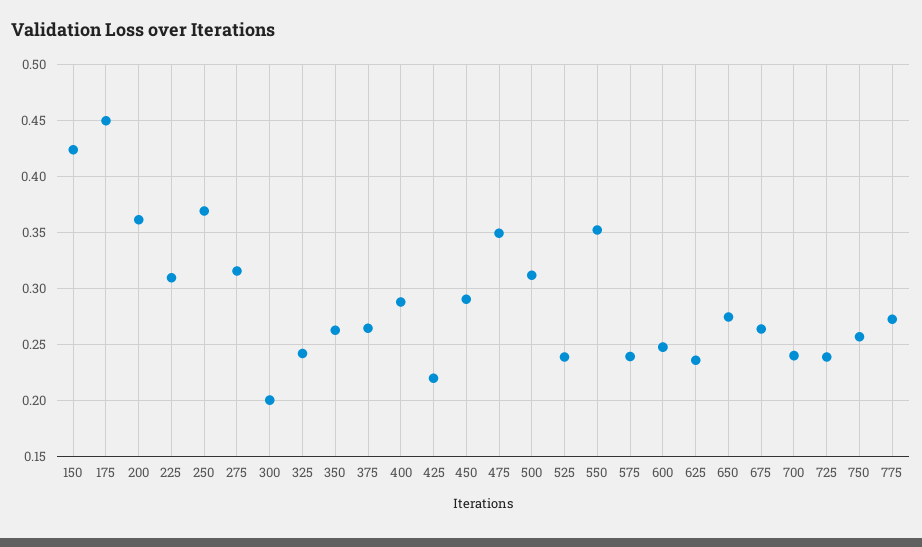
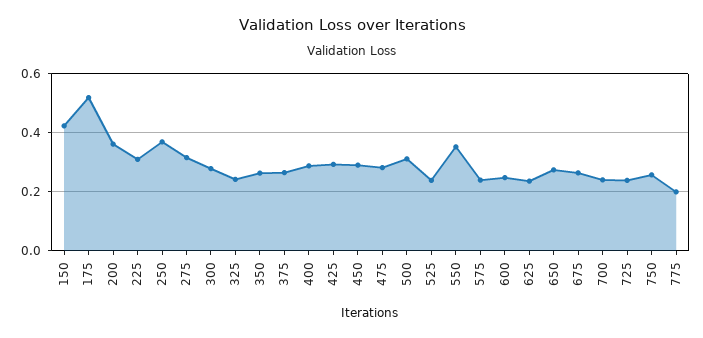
175: 0.45 -> 0.525
300: 0.2 -> 0.275
425: 0.22 -> 0.3
475: 0.35 -> 0.275
775: 0.27 -> 0.2

